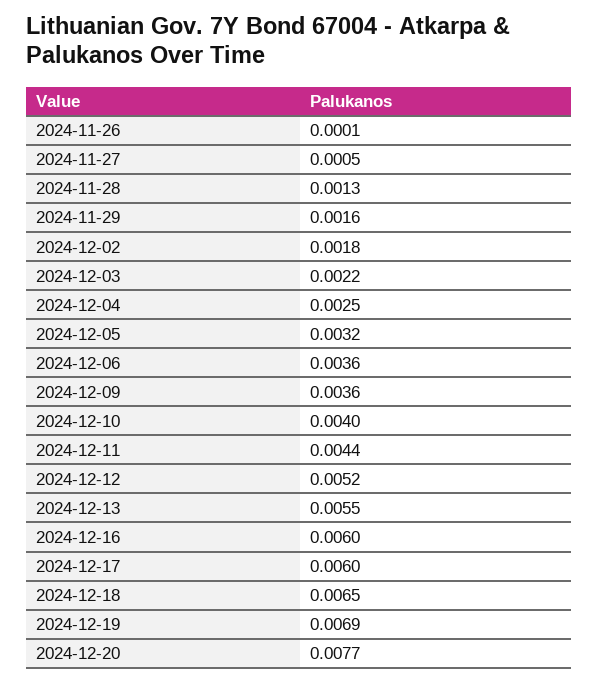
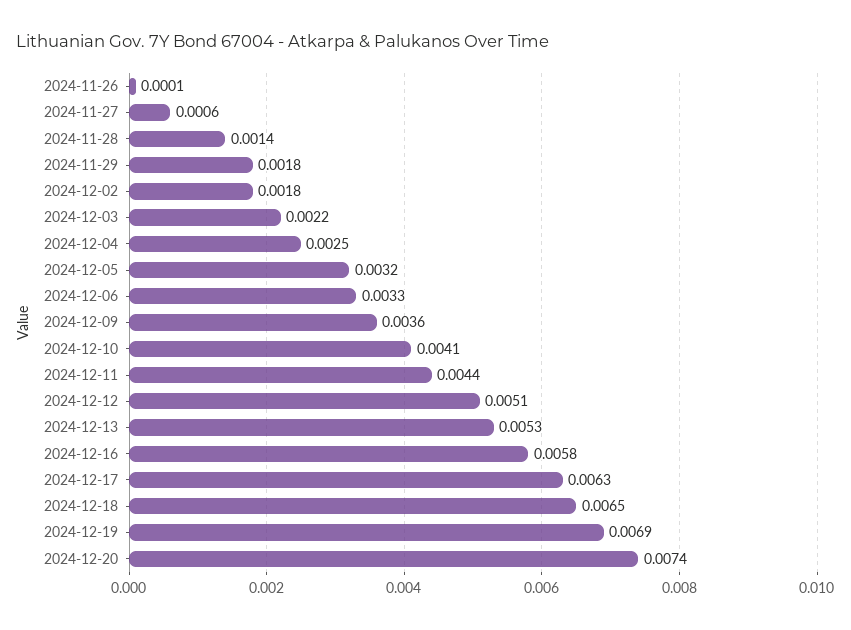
2024-11-27: 0.0005 -> 0.0006
2024-11-28: 0.0013 -> 0.0014
2024-11-29: 0.0016 -> 0.0018
2024-12-06: 0.0036 -> 0.0033
2024-12-10: 0.004 -> 0.0041
2024-12-12: 0.0052 -> 0.0051
2024-12-13: 0.0055 -> 0.0053
2024-12-16: 0.006 -> 0.0058
2024-12-17: 0.006 -> 0.0063
2024-12-20: 0.0077 -> 0.0074

